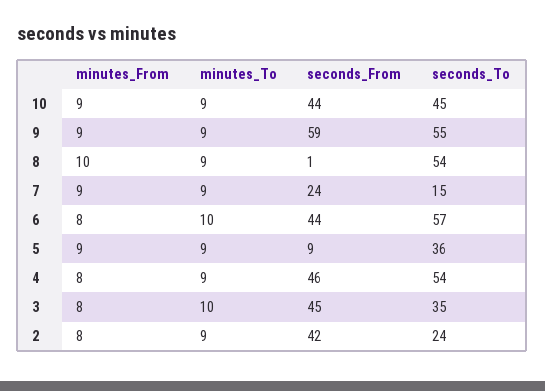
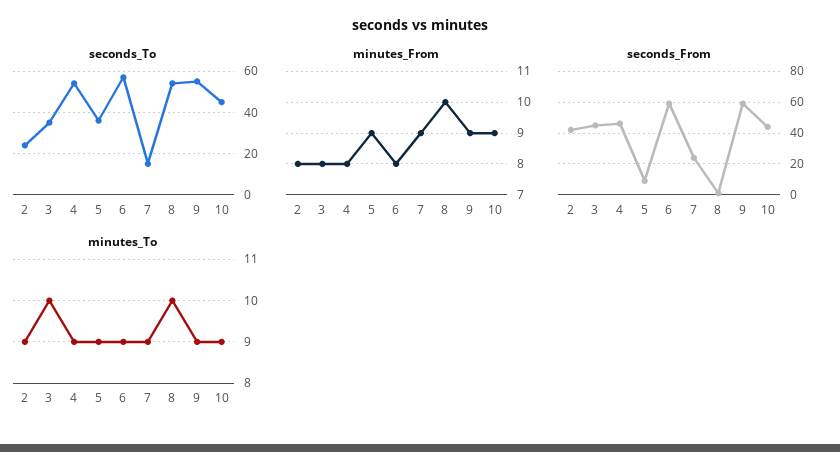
minutes_To, 8: 9 -> 10
minutes_To, 6: 10 -> 9
seconds_From, 6: 44 -> 60

